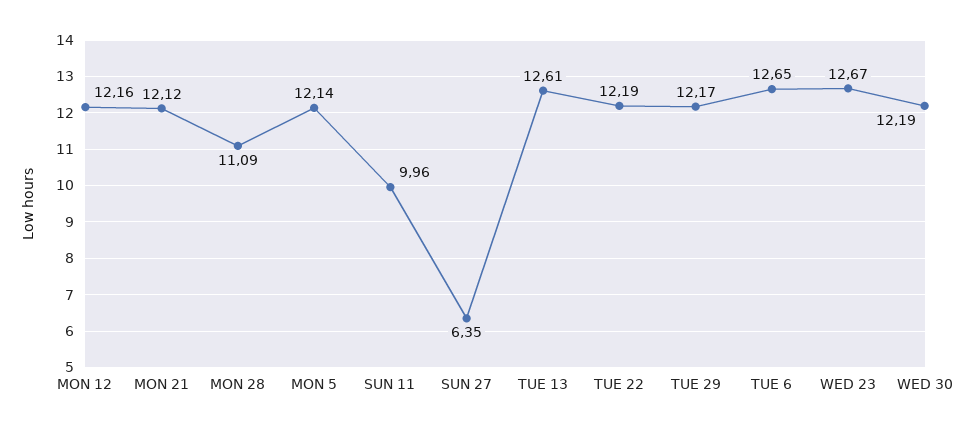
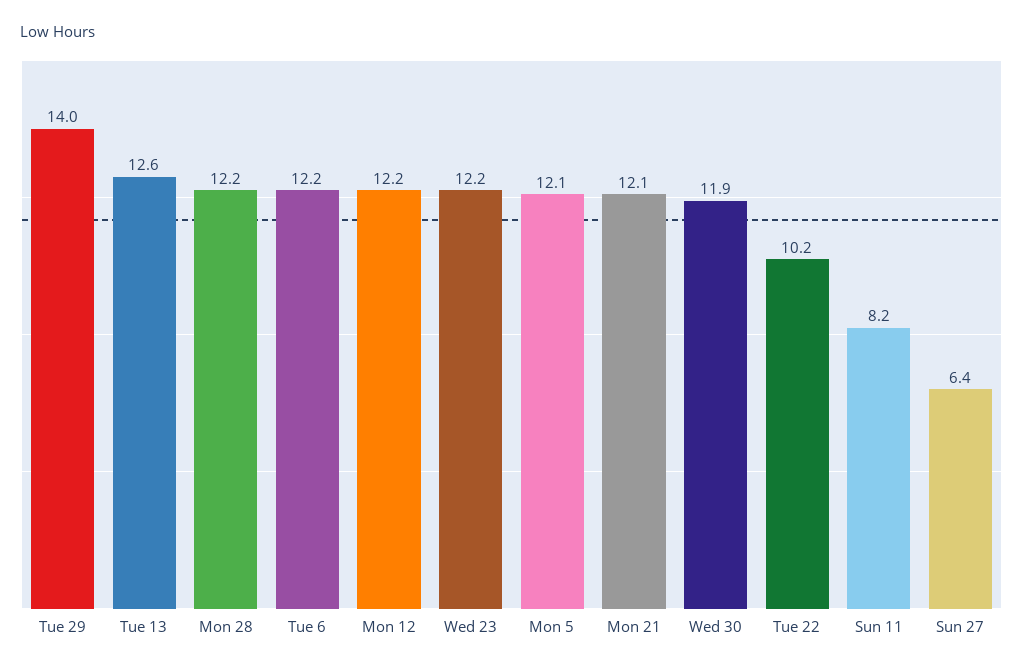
MON 28: 11.09 -> 12.2
SUN 11: 9.96 -> 8.2
TUE 22: 12.19 -> 10.2
TUE 29: 12.17 -> 14
TUE 6: 12.65 -> 12.2
WED 23: 12.67 -> 12.2
WED 30: 12.19 -> 11.9

